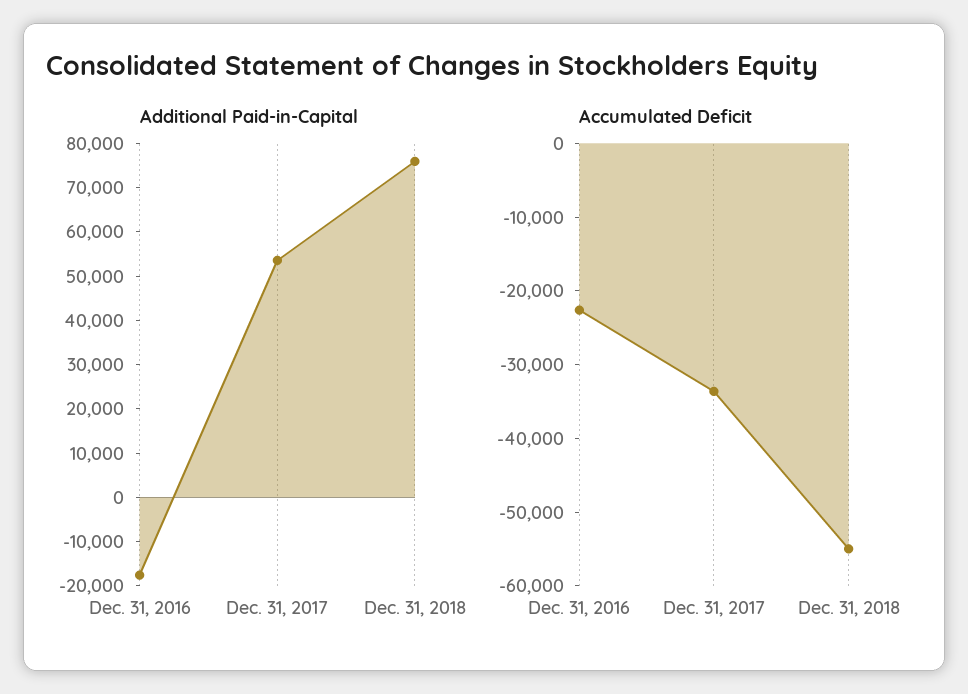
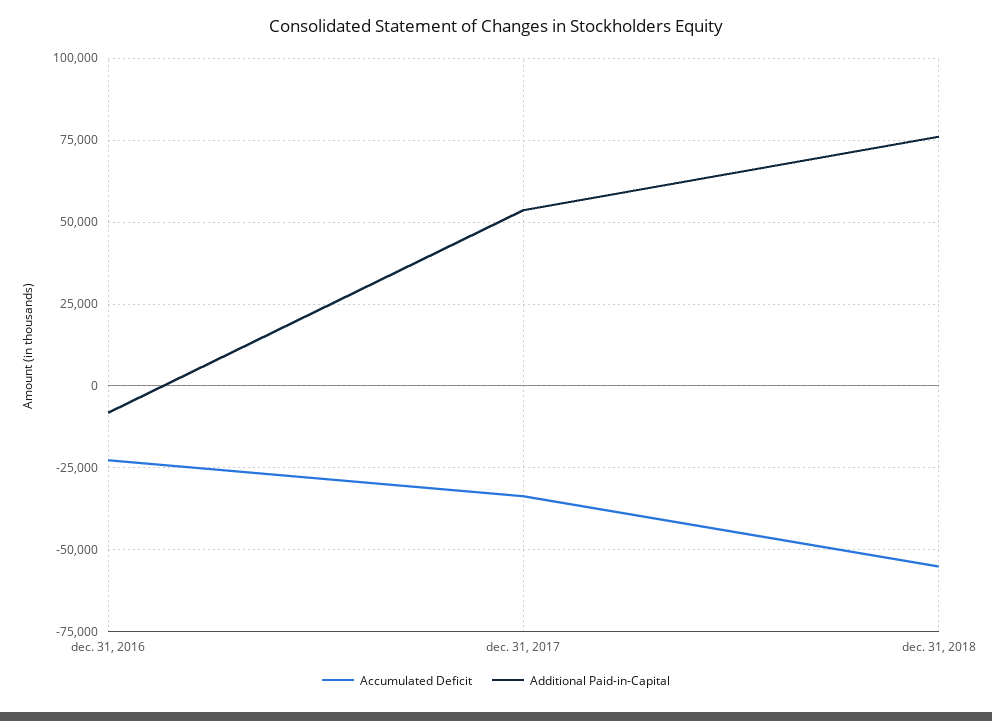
Additional Paid-in-Capital, Dec. 31, 2016: -18000 -> -7500

